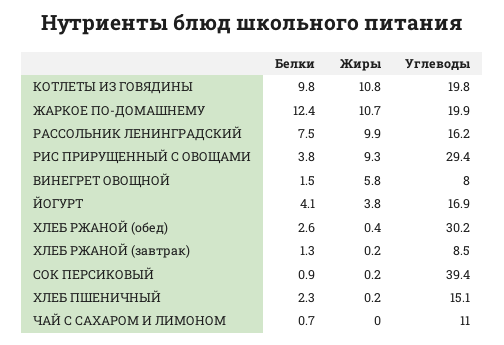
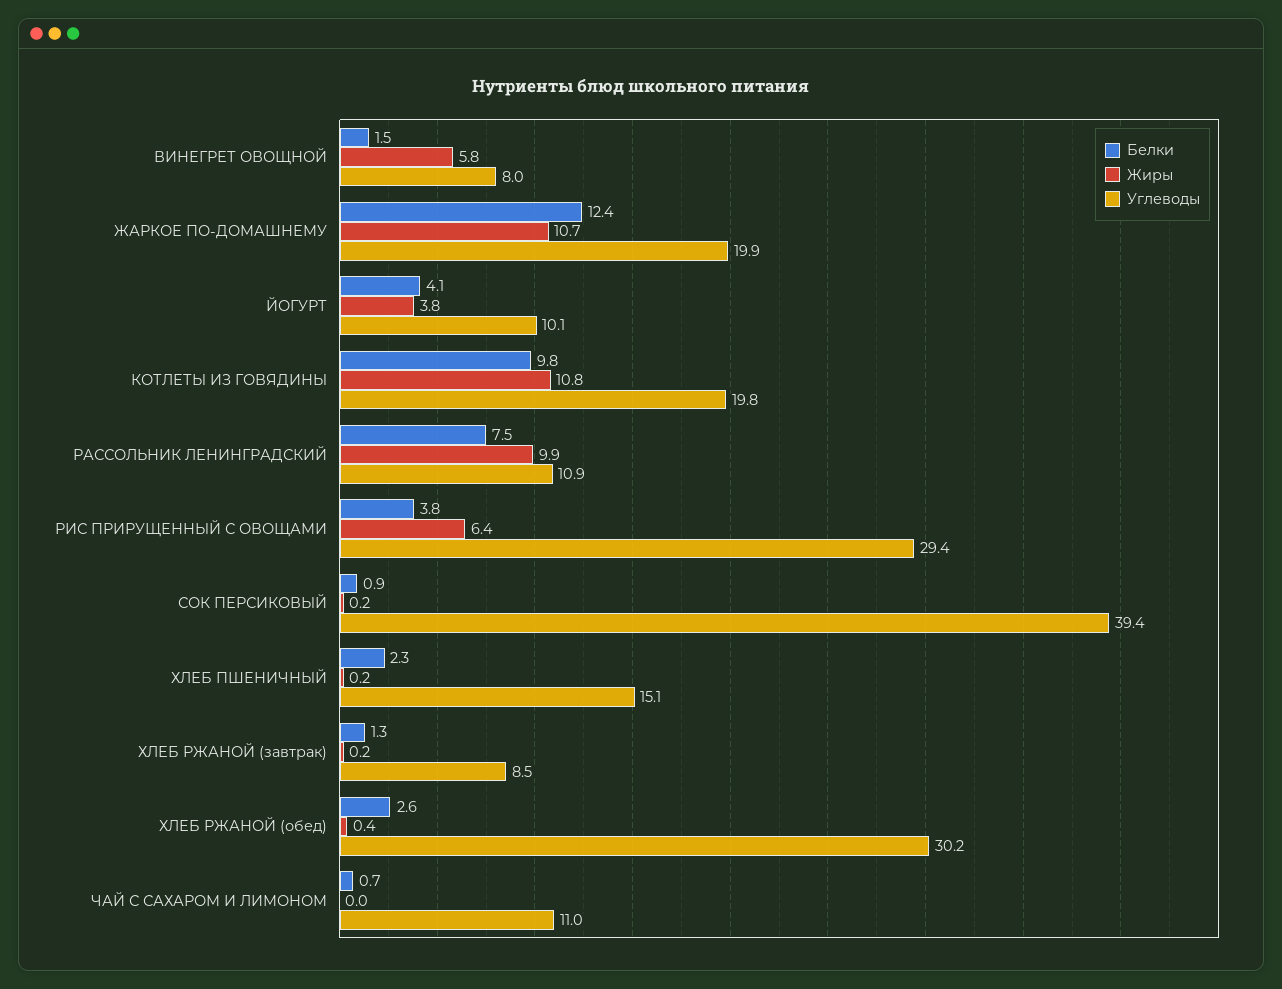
Углеводы, РАССОЛЬНИК ЛЕНИНГРАДСКИЙ: 16.2 -> 10.9
Жиры, РИС ПРИРУЩЕННЫЙ С ОВОЩАМИ: 9.3 -> 6.4
Углеводы, ЙОГУРТ: 16.9 -> 10.1

